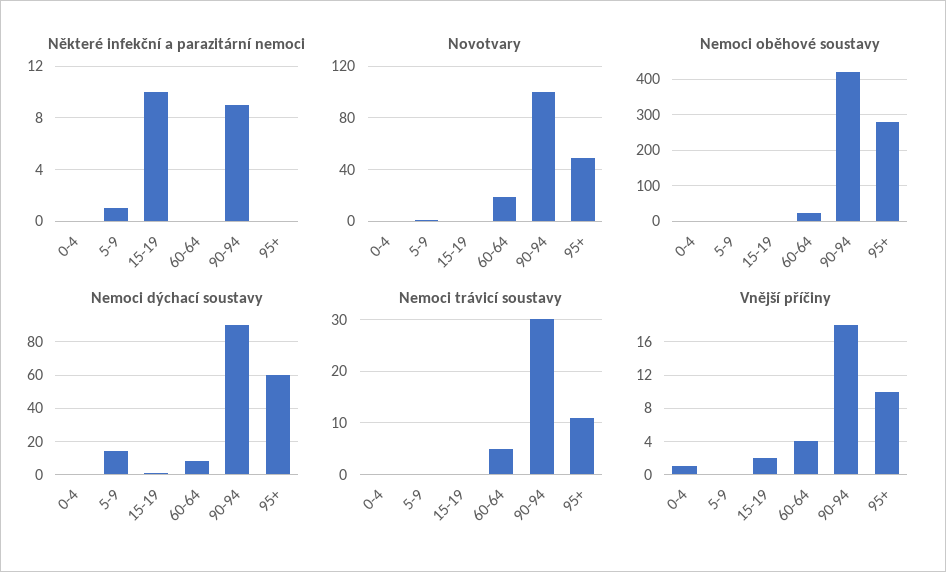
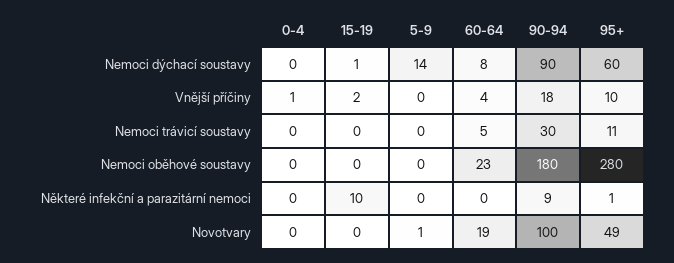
Některé infekční a parazitární nemoci, 5-9: 1 -> 0
Některé infekční a parazitární nemoci, 95+: 0 -> 1
Nemoci oběhové soustavy, 90-94: 420 -> 180

